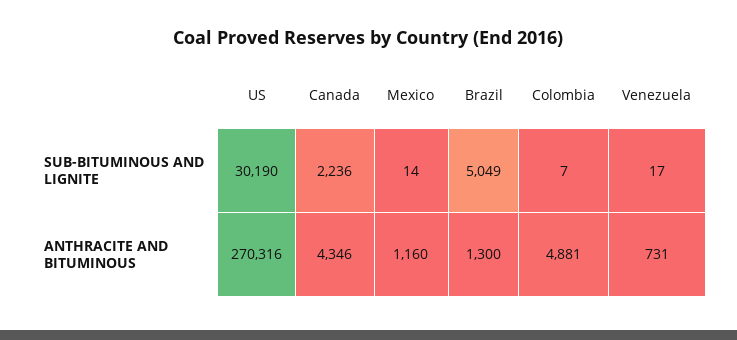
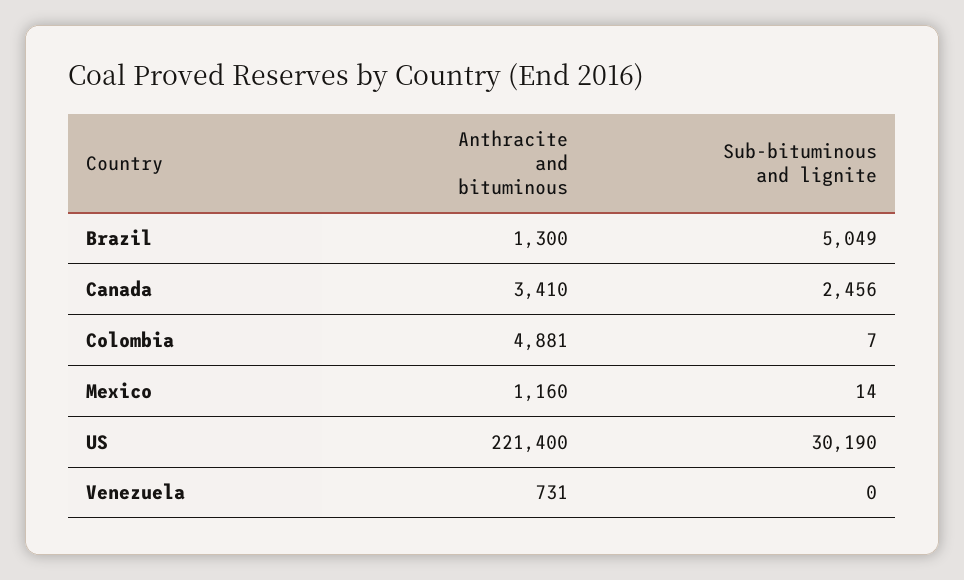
Canada, SUB-BITUMINOUS AND LIGNITE: 2236 -> 2456
Venezuela, SUB-BITUMINOUS AND LIGNITE: 17 -> 0
US, ANTHRACITE AND BITUMINOUS: 270316 -> 221400
Canada, ANTHRACITE AND BITUMINOUS: 4346 -> 3410

